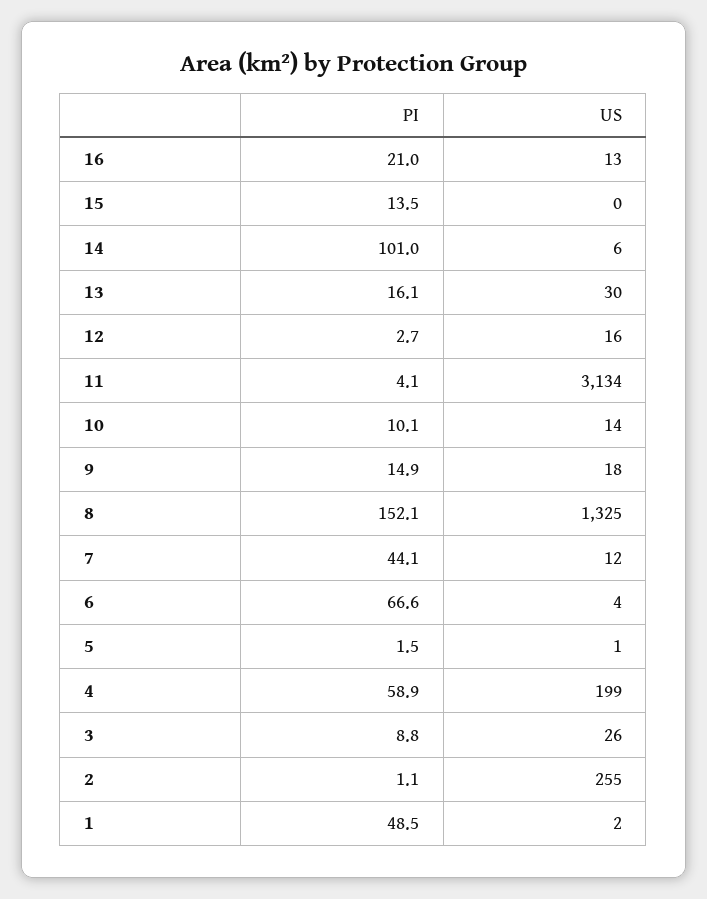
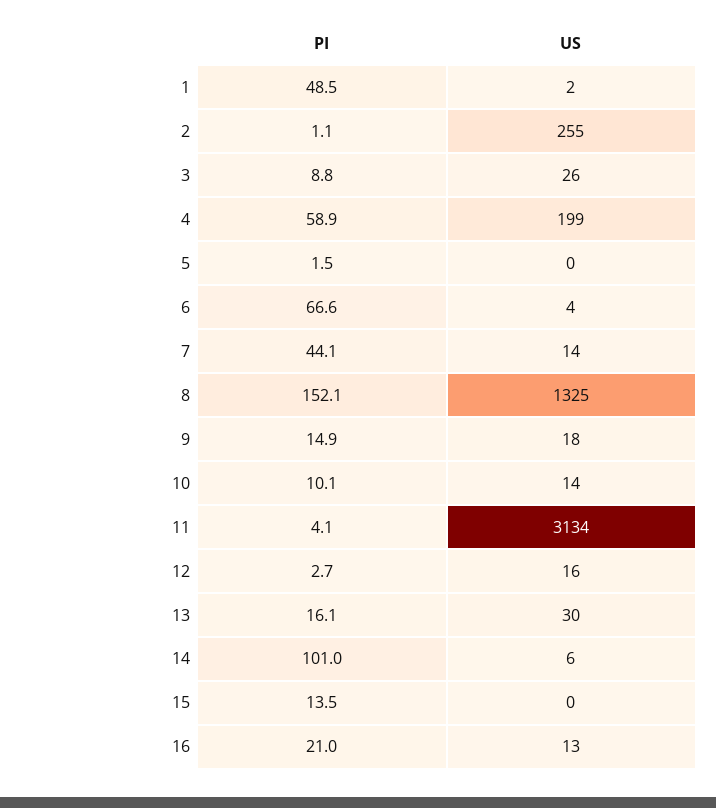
US, 7: 12 -> 14
US, 5: 1 -> 0

